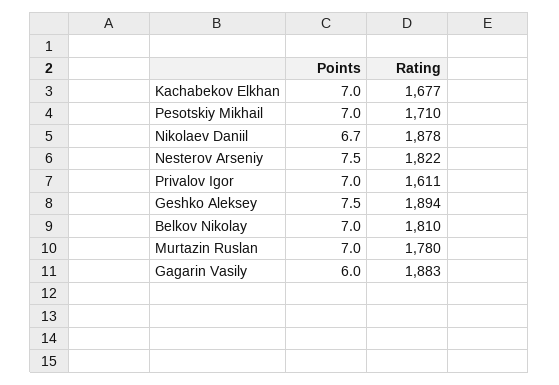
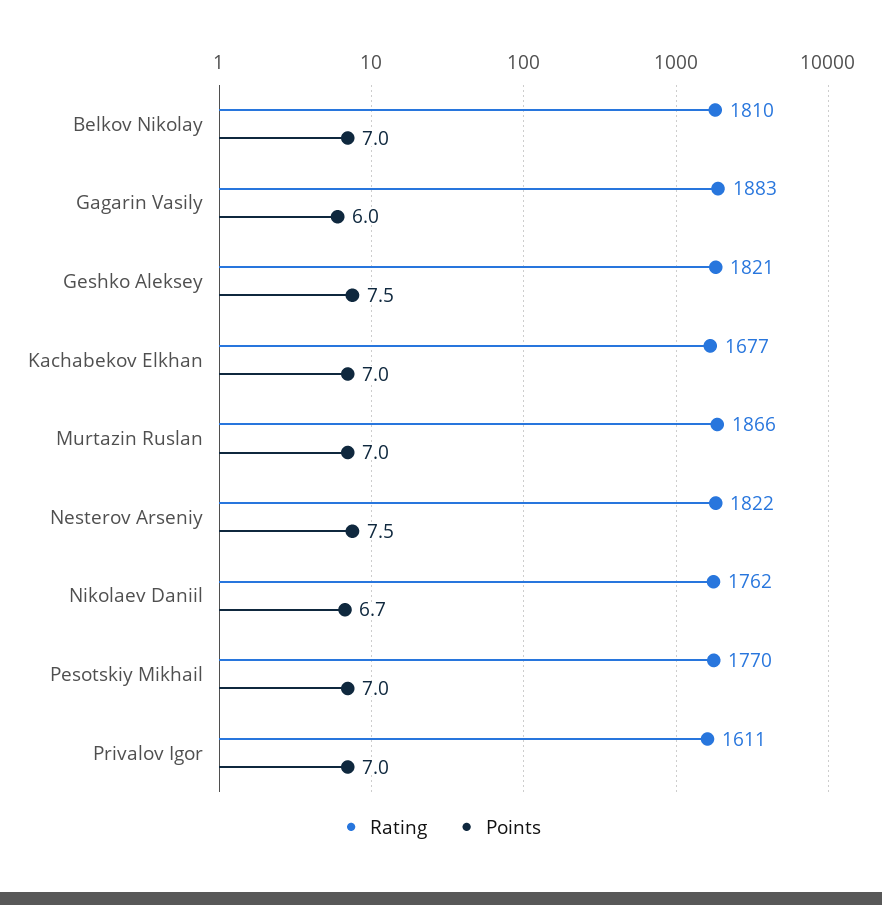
Rating, Pesotskiy Mikhail: 1710 -> 1770
Rating, Nikolaev Daniil: 1878 -> 1762
Rating, Geshko Aleksey: 1894 -> 1821
Rating, Murtazin Ruslan: 1780 -> 1866

